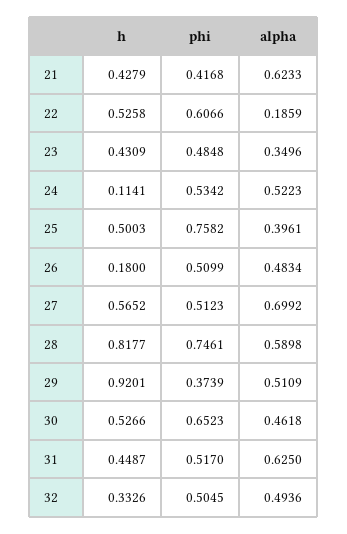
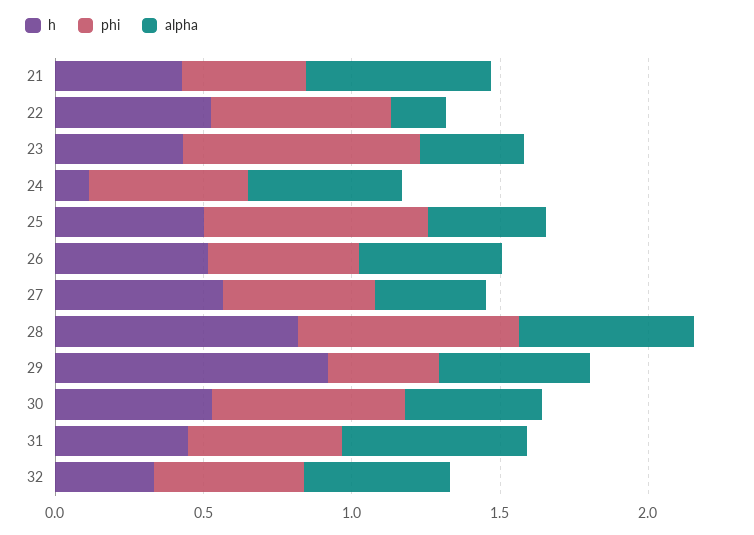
phi, 23: 0.4848 -> 0.8
h, 26: 0.18 -> 0.5
alpha, 27: 0.6992 -> 0.4

